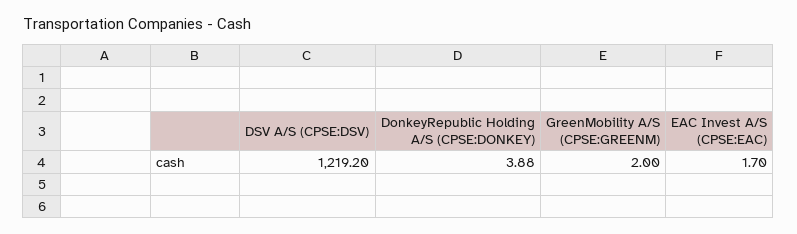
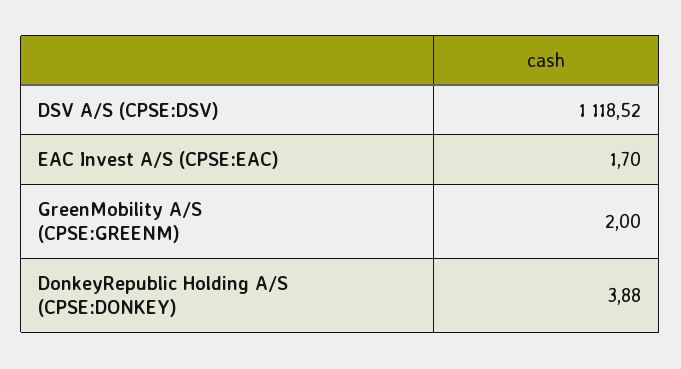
DSV A/S (CPSE:DSV): 1219.2 -> 1118.52

